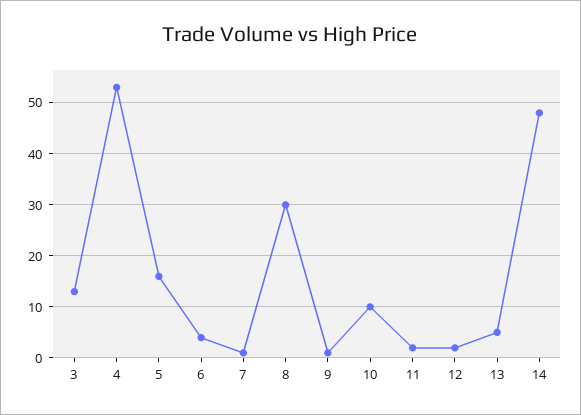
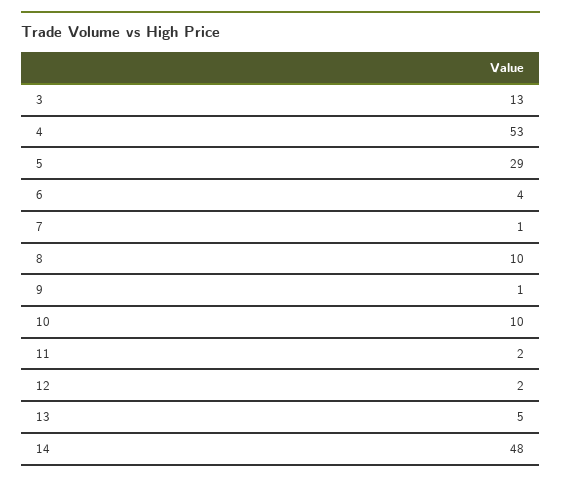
5: 15 -> 29
8: 30 -> 10

